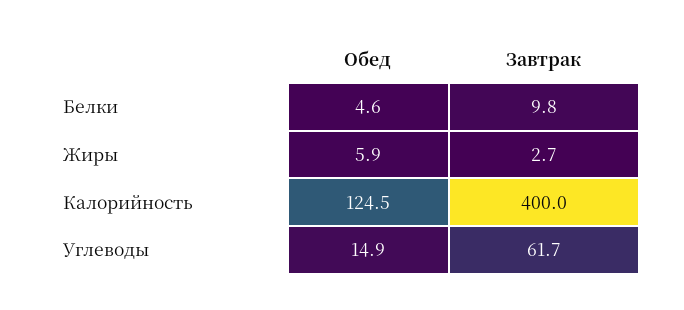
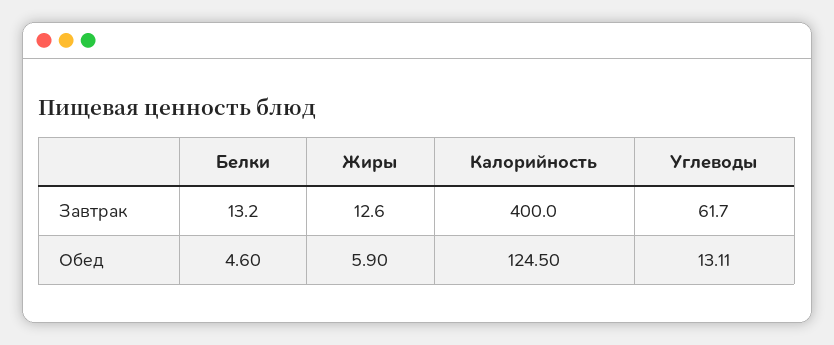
Завтрак, Белки: 9.8 -> 13.2
Завтрак, Жиры: 2.7 -> 12.6
Обед, Углеводы: 14.9 -> 13.11

